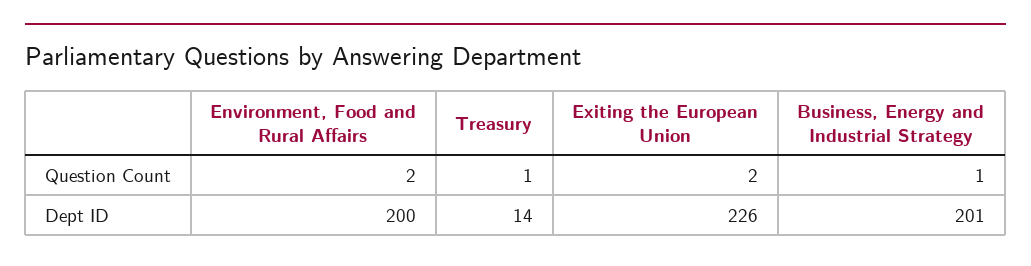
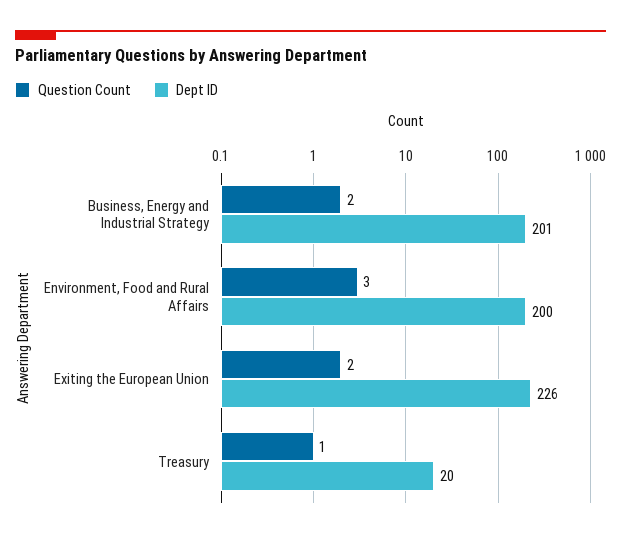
Question Count, Environment, Food and Rural Affairs: 2 -> 3
Question Count, Business, Energy and Industrial Strategy: 1 -> 2
Dept ID, Treasury: 14 -> 20

